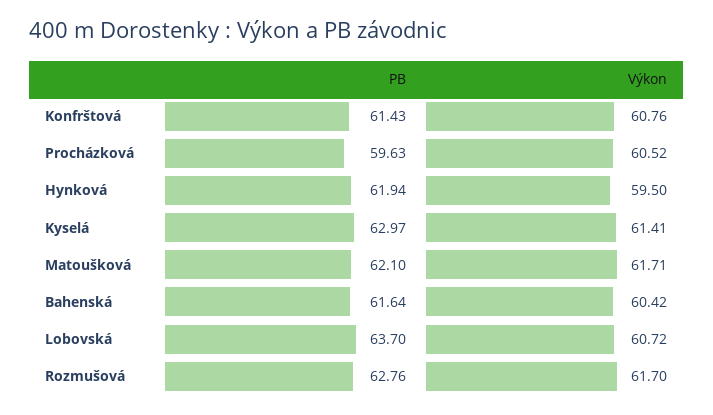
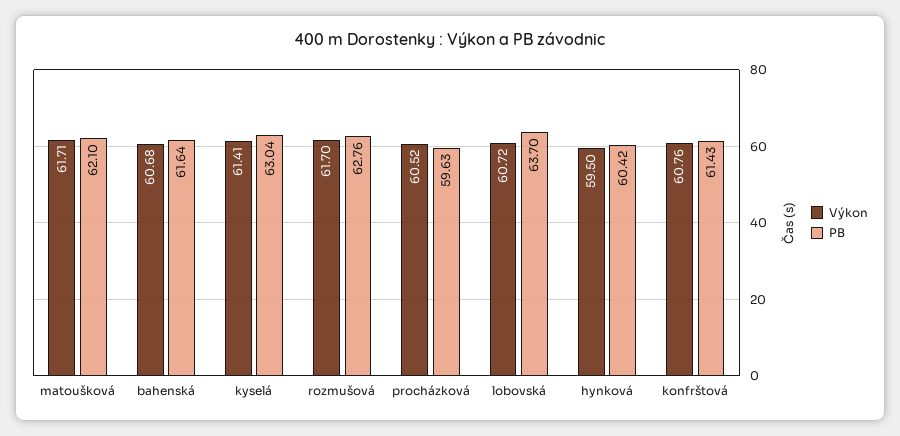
PB, Hynková: 61.94 -> 60.42
PB, Kyselá: 62.97 -> 63.04
Výkon, Bahenská: 60.42 -> 60.68

